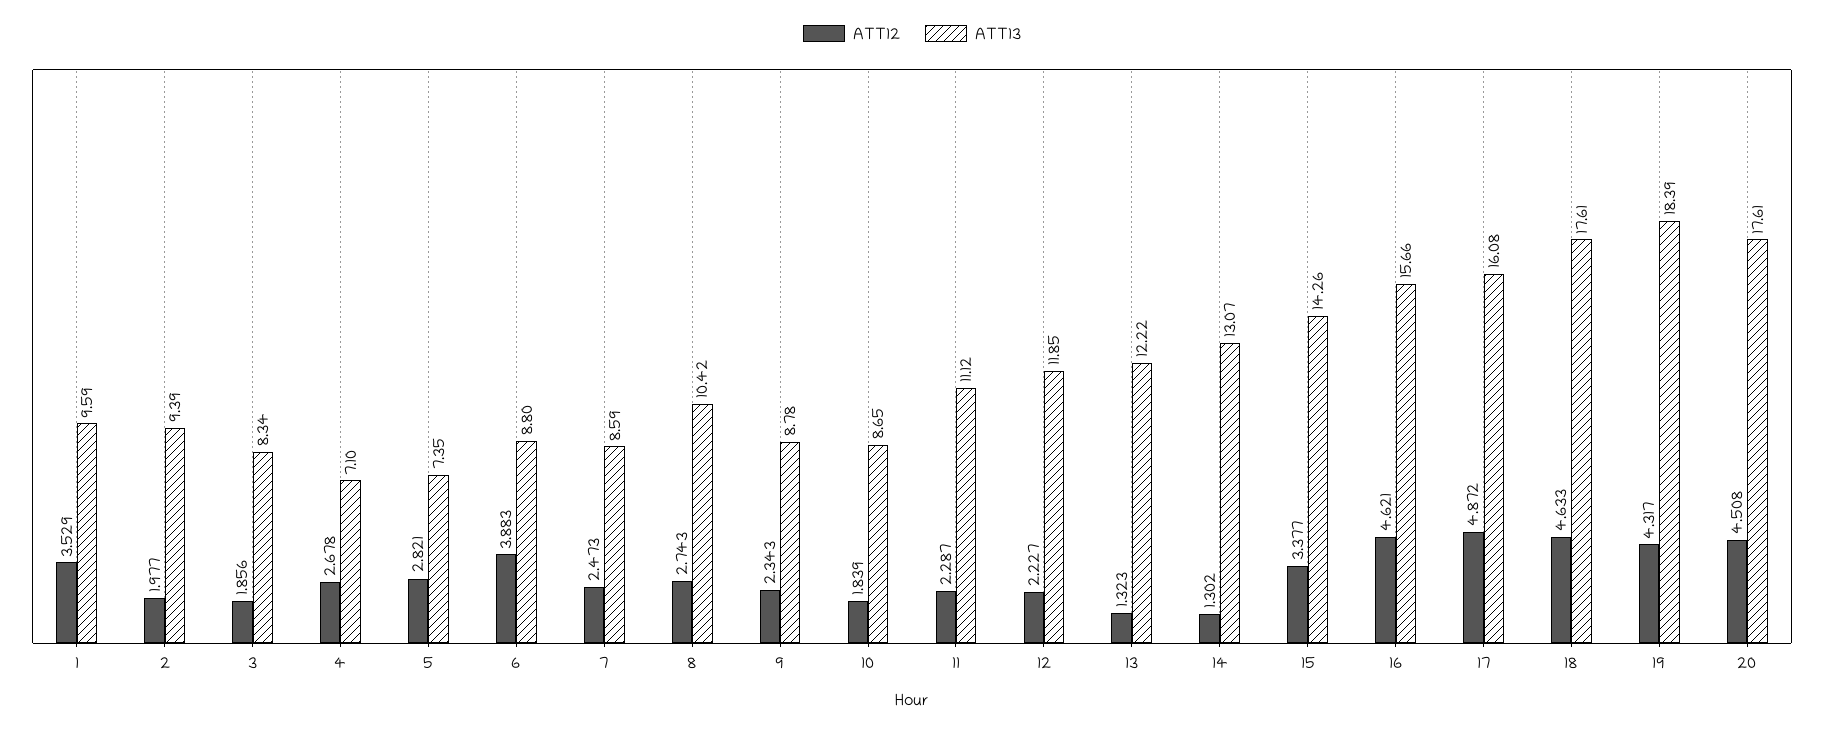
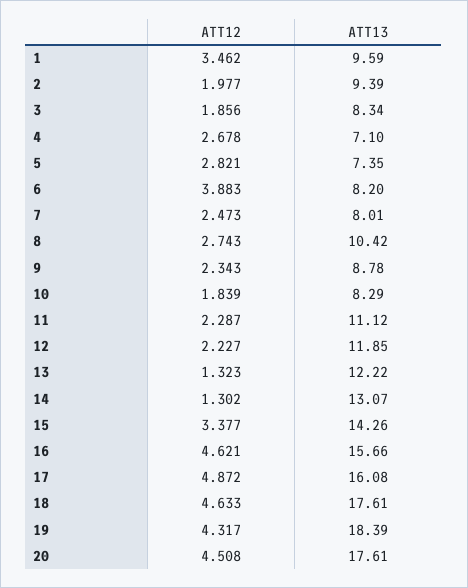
ATT12, 1: 3.529 -> 3.462
ATT13, 6: 8.8 -> 8.2
ATT13, 7: 8.59 -> 8.01
ATT13, 10: 8.65 -> 8.29

